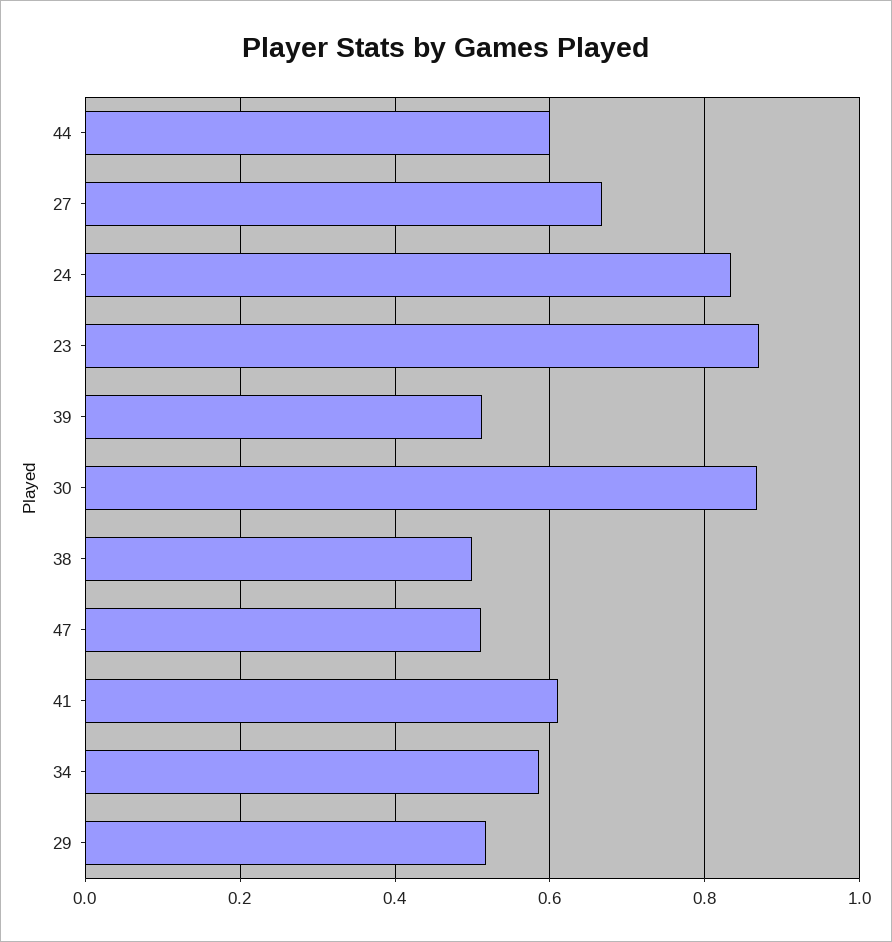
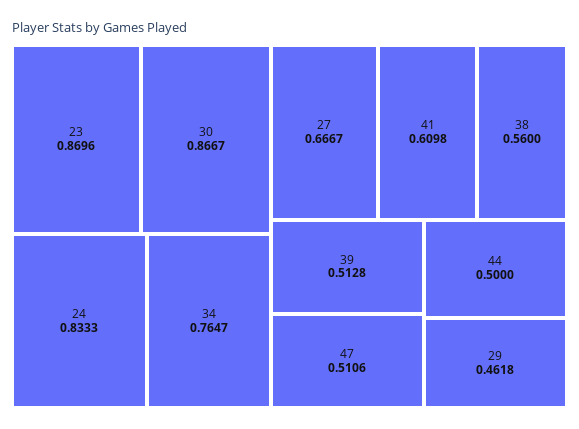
44: 0.6 -> 0.5
38: 0.5 -> 0.56
34: 0.58 -> 0.7647
29: 0.52 -> 0.4618

